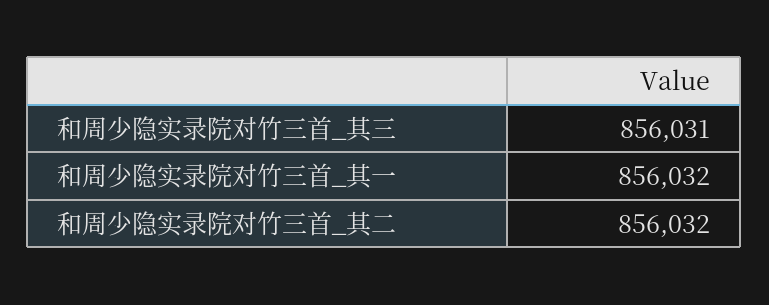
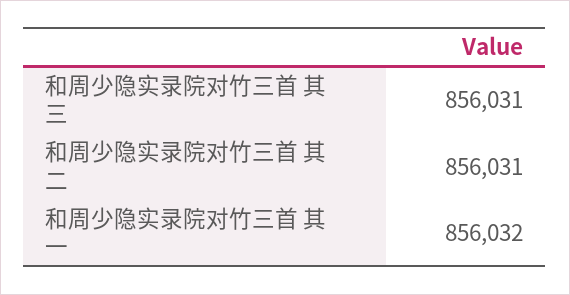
和周少隐实录院对竹三首_其二: 856032 -> 856031

